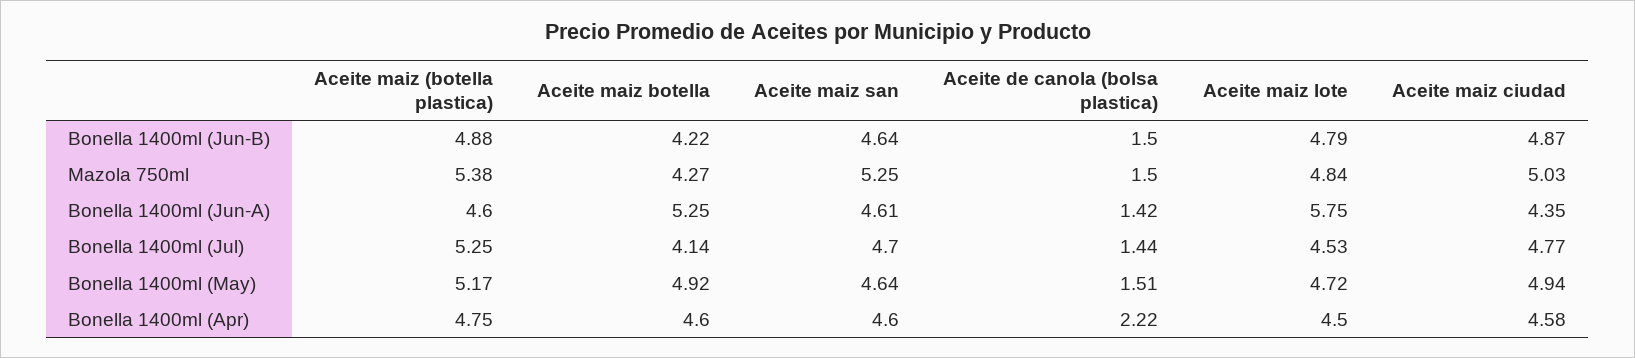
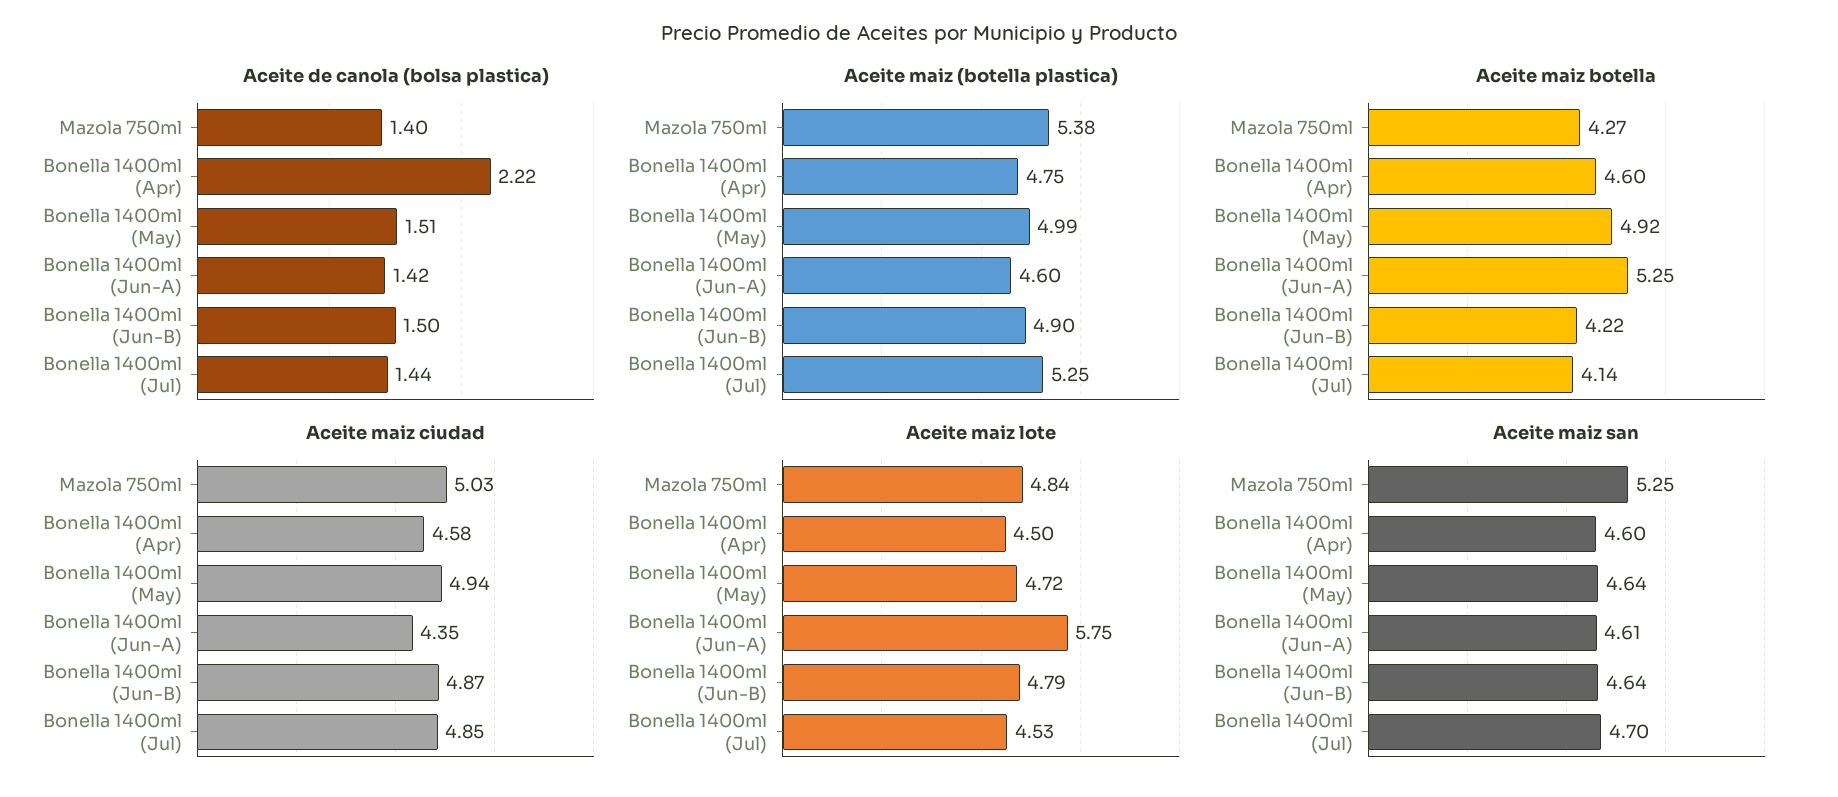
Aceite maiz (botella plastica), Bonella 1400ml (Jun-B): 4.88 -> 4.9
Aceite de canola (bolsa plastica), Mazola 750ml: 1.5 -> 1.4
Aceite maiz ciudad, Bonella 1400ml (Jul): 4.77 -> 4.85
Aceite maiz (botella plastica), Bonella 1400ml (May): 5.17 -> 4.99

